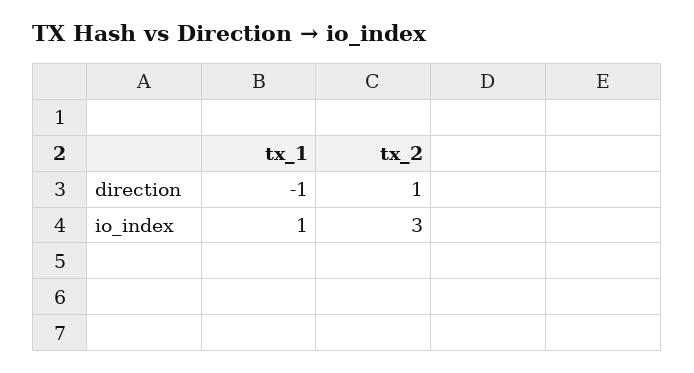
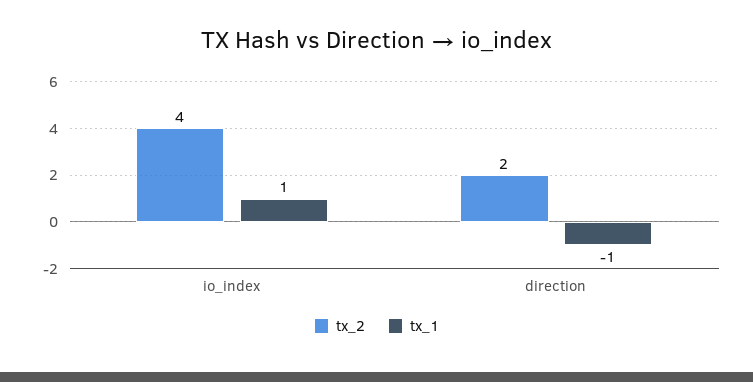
tx_2, direction: 1 -> 2
tx_2, io_index: 3 -> 4

